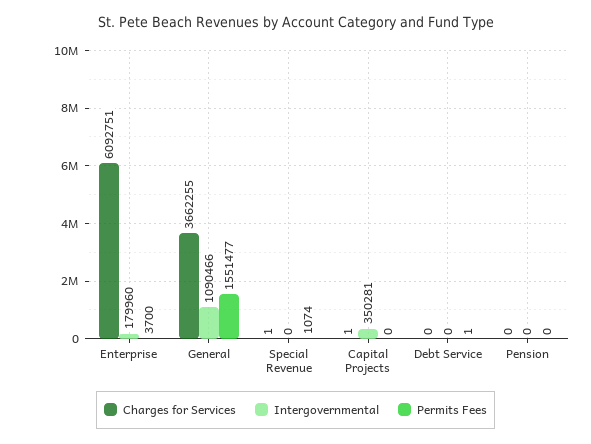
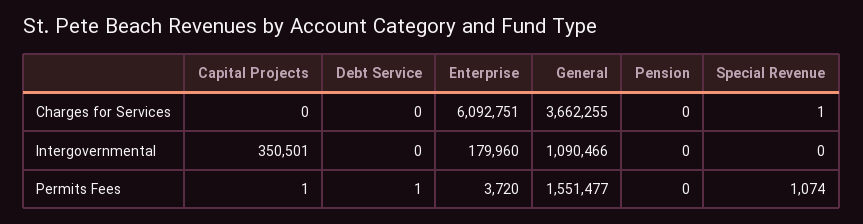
Permits Fees, Enterprise: 3700 -> 3720
Charges for Services, Capital Projects: 1 -> 0
Intergovernmental, Capital Projects: 350281 -> 350501
Permits Fees, Capital Projects: 0 -> 1

